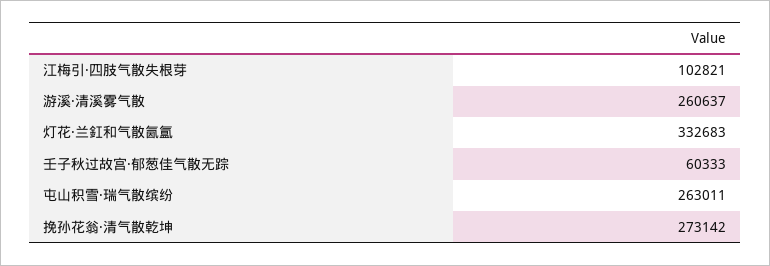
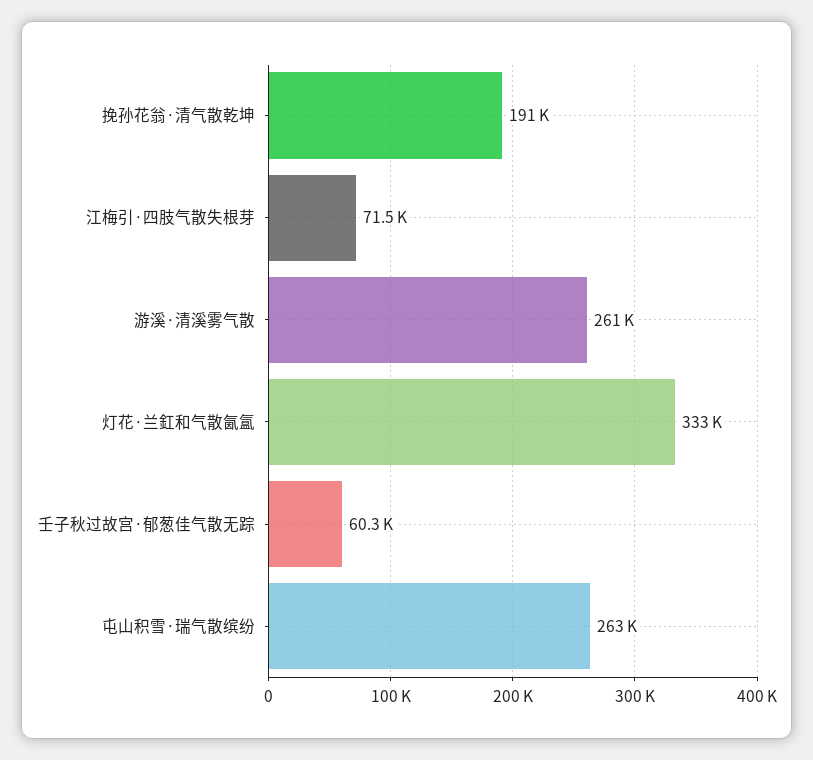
江梅引·四肢气散失根芽: 102821 -> 71500
挽孙花翁·清气散乾坤: 273142 -> 191000

